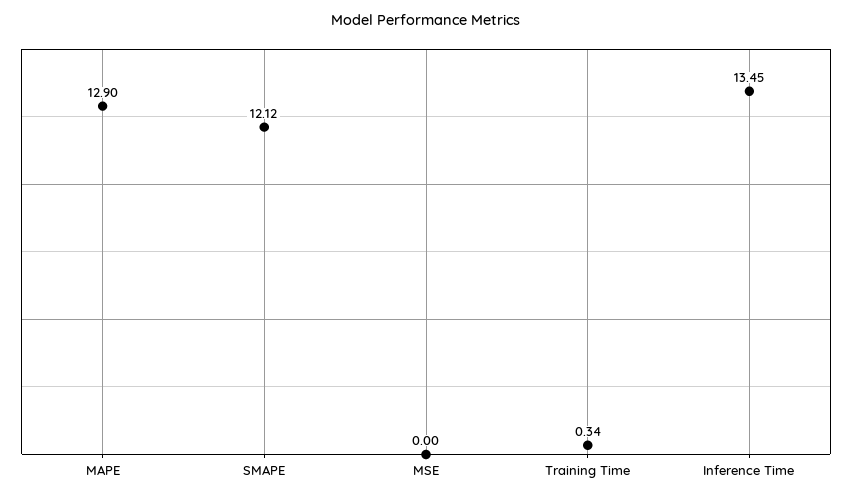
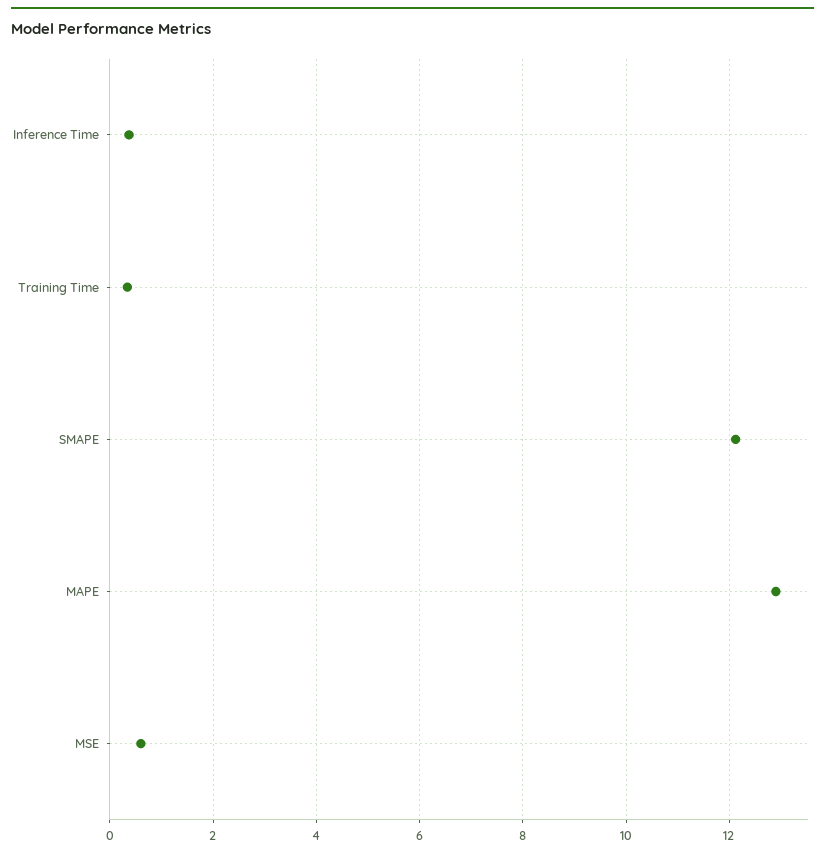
MSE: 0 -> 0.6
Inference Time: 13.45 -> 0.4

